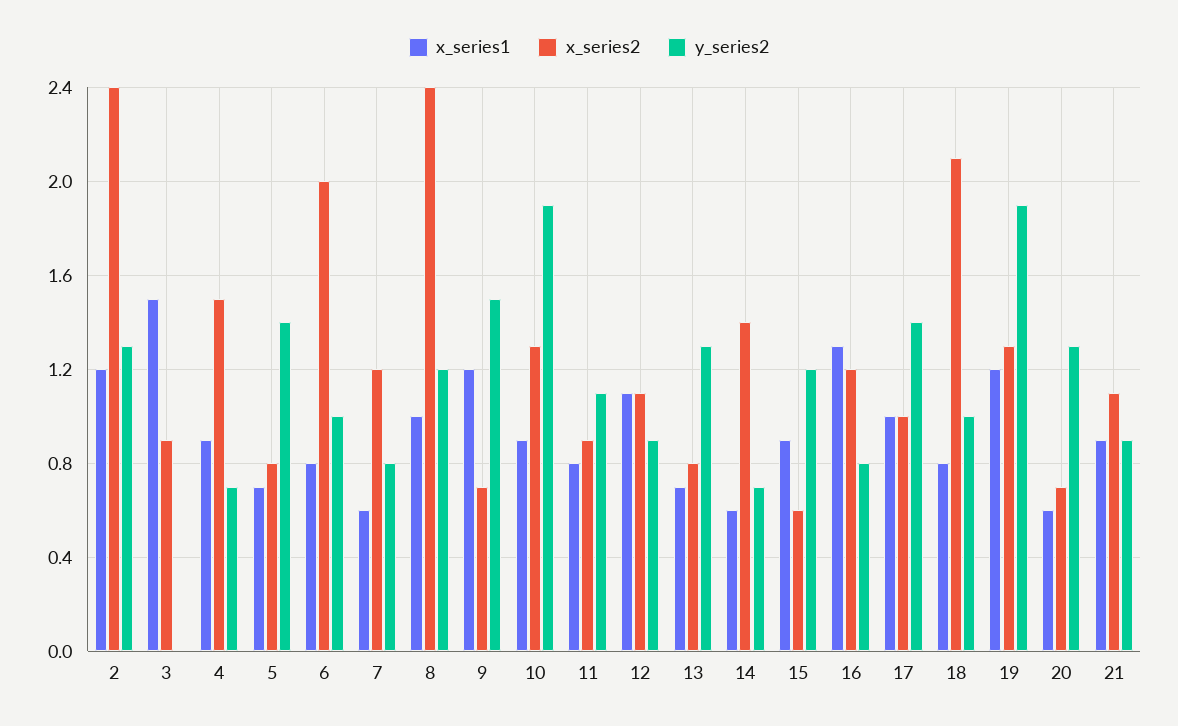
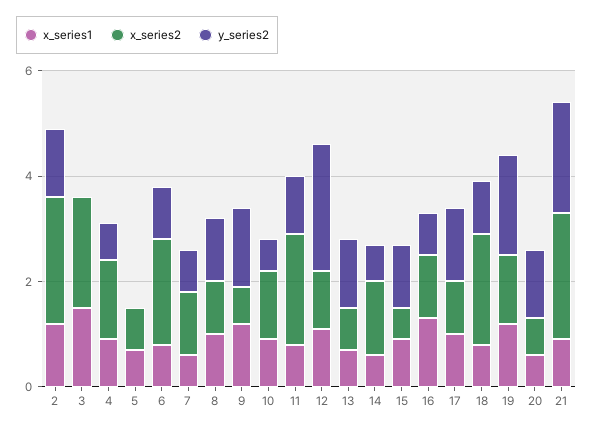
x_series2, 3: 0.9 -> 2
y_series2, 5: 1.4 -> 0
x_series2, 8: 2.4 -> 1
y_series2, 10: 1.9 -> 0.5
x_series2, 11: 0.9 -> 2
y_series2, 12: 0.9 -> 2.5
x_series2, 21: 1.1 -> 2.5
y_series2, 21: 0.9 -> 2

